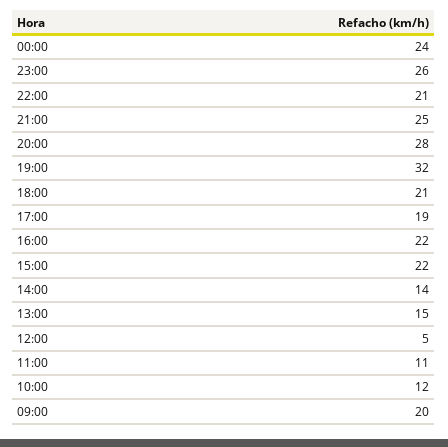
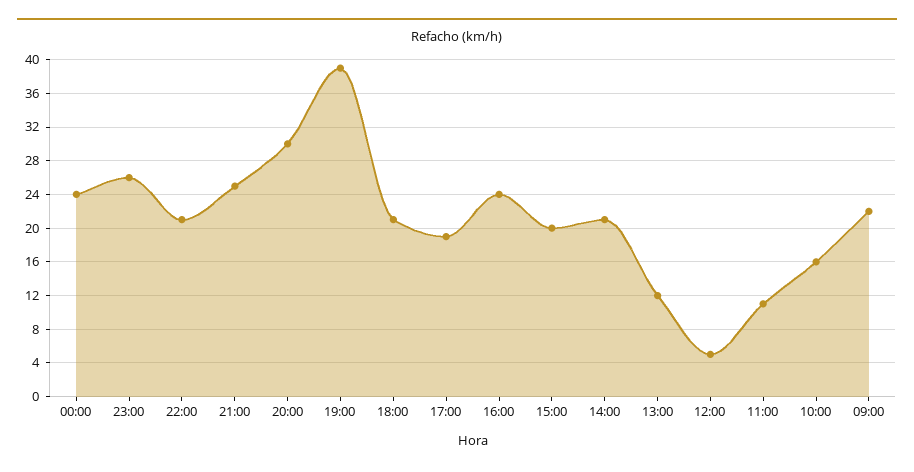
20:00: 28 -> 30
19:00: 32 -> 39
16:00: 22 -> 24
15:00: 22 -> 20
14:00: 14 -> 21
13:00: 15 -> 12
10:00: 12 -> 16
09:00: 20 -> 22

